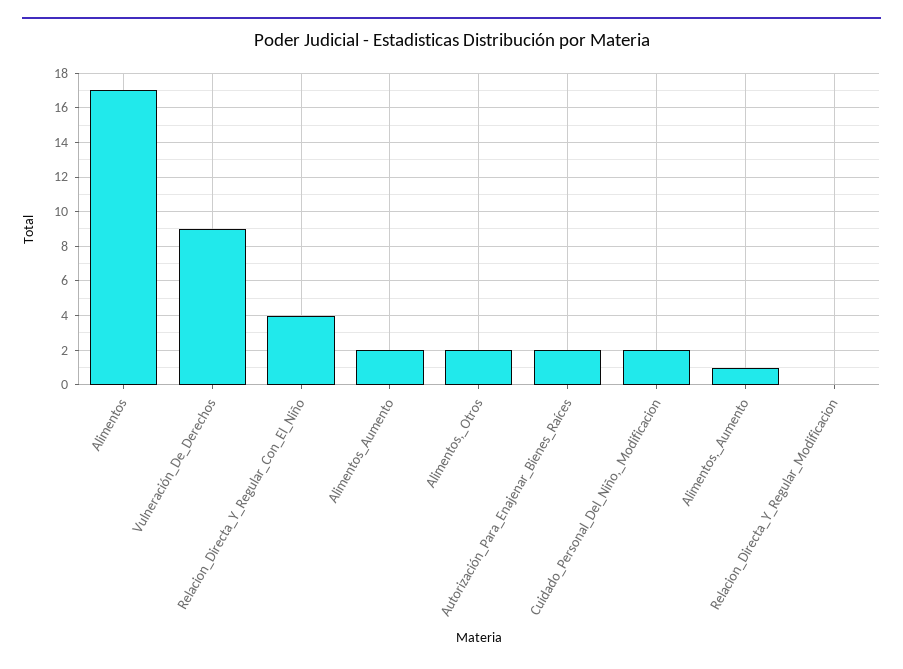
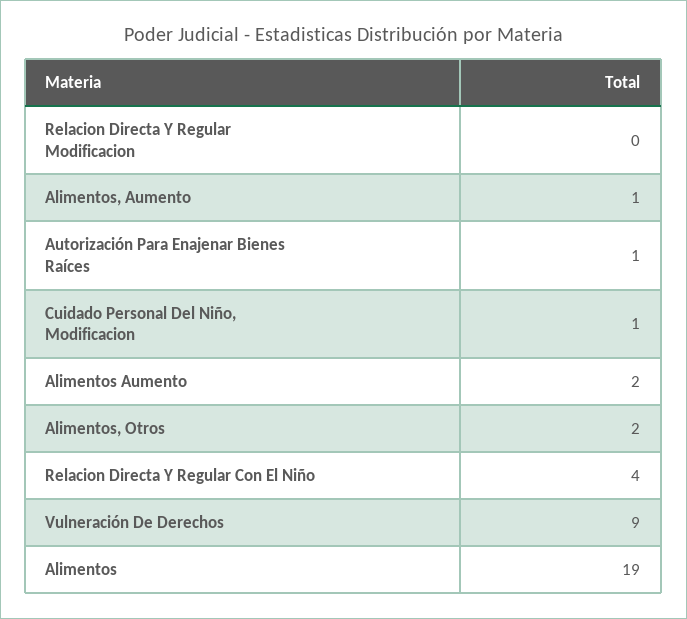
Alimentos: 17 -> 19
Autorización_Para_Enajenar_Bienes_Raíces: 2 -> 1
Cuidado_Personal_Del_Niño,_Modificacion: 2 -> 1

